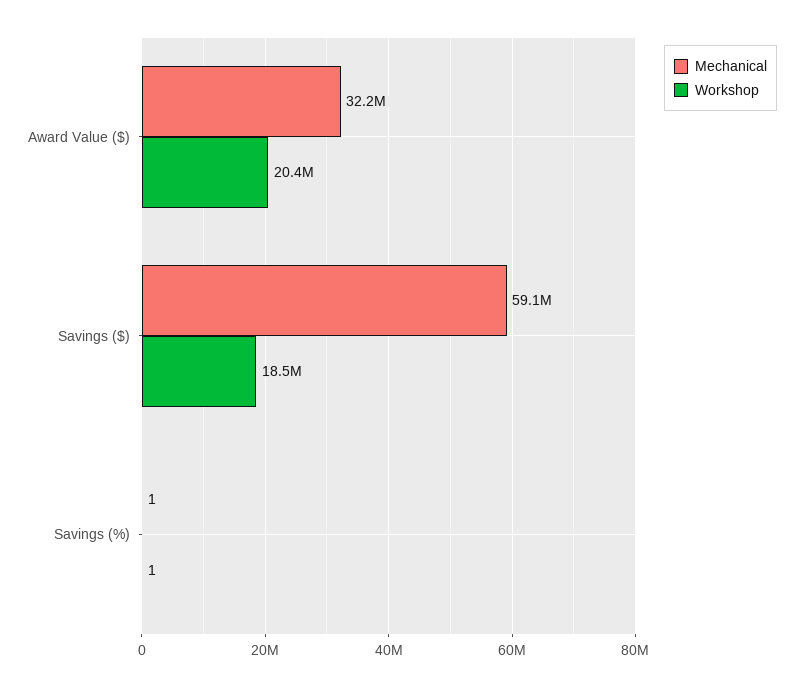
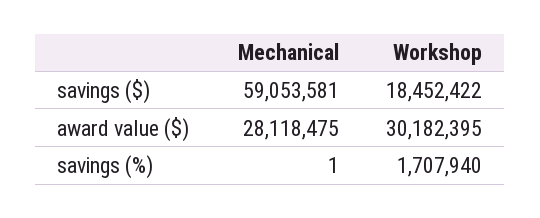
Mechanical, Award Value ($): 32200000 -> 28118475
Workshop, Award Value ($): 20400000 -> 30182395
Workshop, Savings (%): 1 -> 1707940

